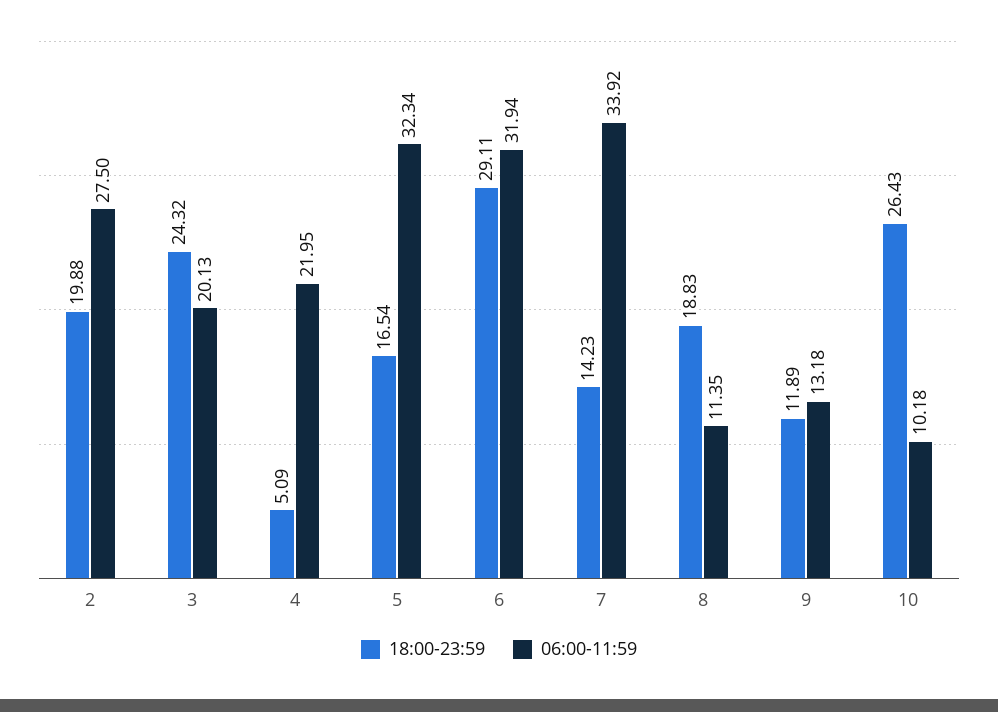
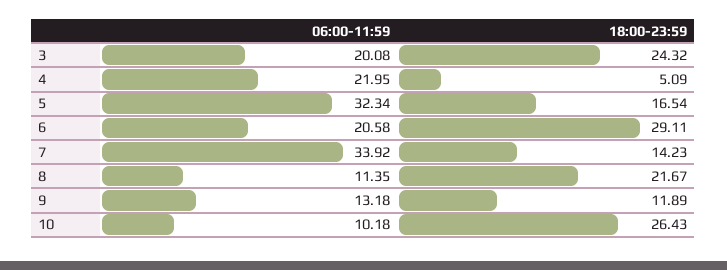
18:00-23:59, 2: 19.88 -> none
06:00-11:59, 2: 27.5 -> none
06:00-11:59, 3: 20.13 -> 20.08
06:00-11:59, 6: 31.94 -> 20.58
18:00-23:59, 8: 18.83 -> 21.67

